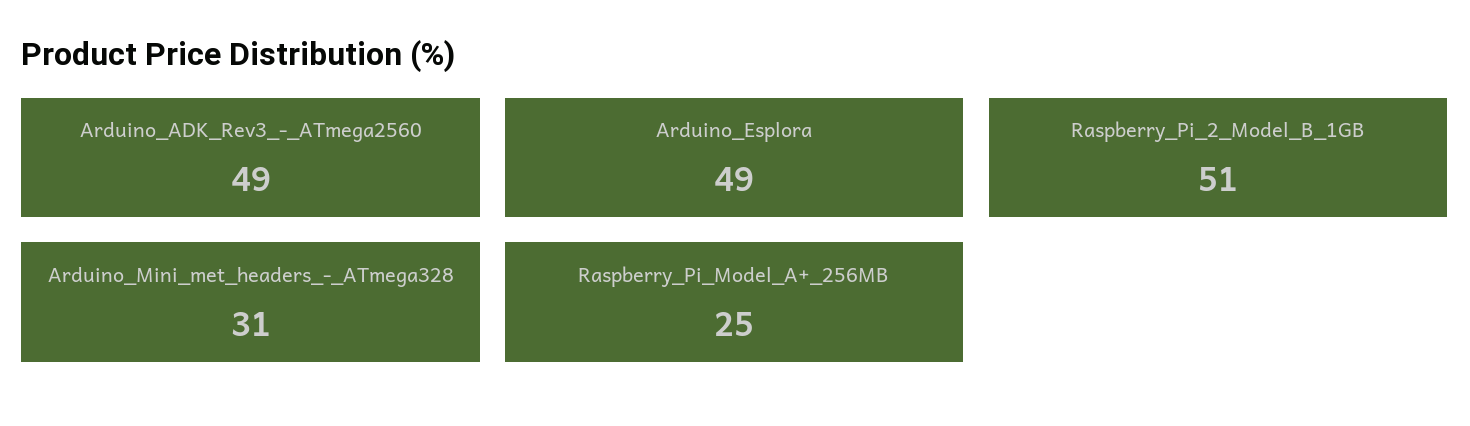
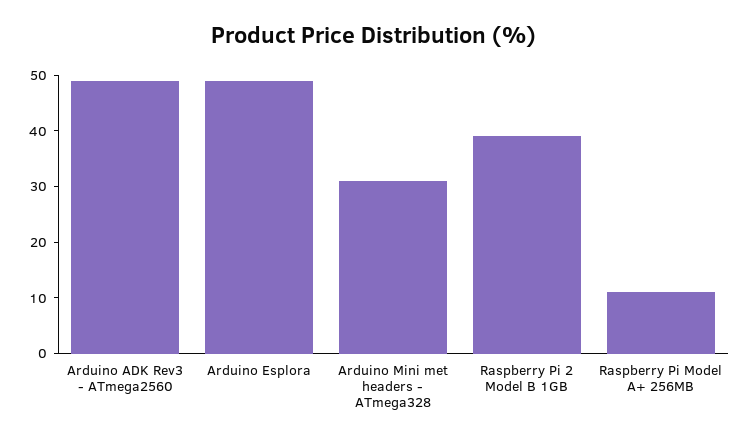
Raspberry_Pi_2_Model_B_1GB: 51 -> 40
Raspberry_Pi_Model_A+_256MB: 25 -> 10

